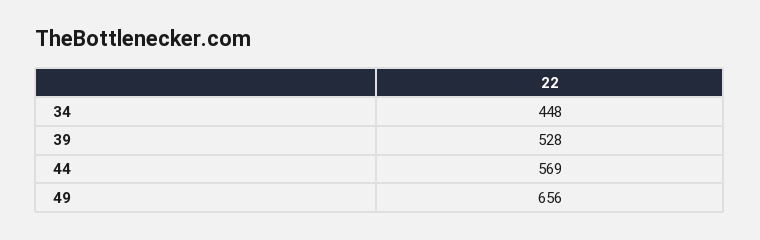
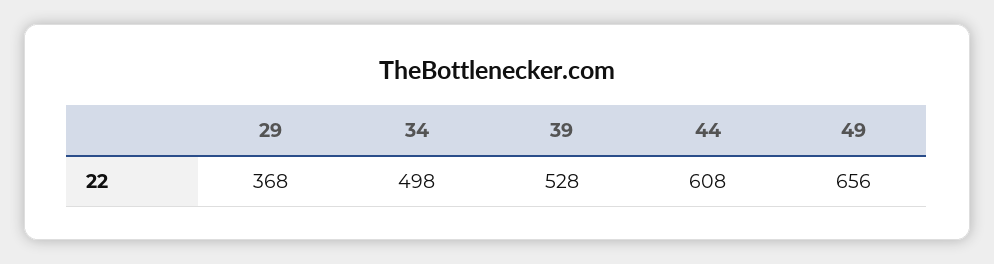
34: 448 -> 498
44: 569 -> 608
29: none -> 368

